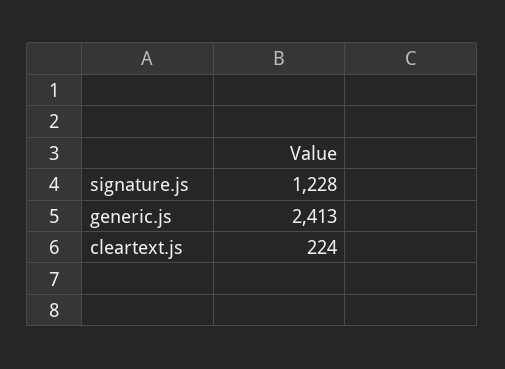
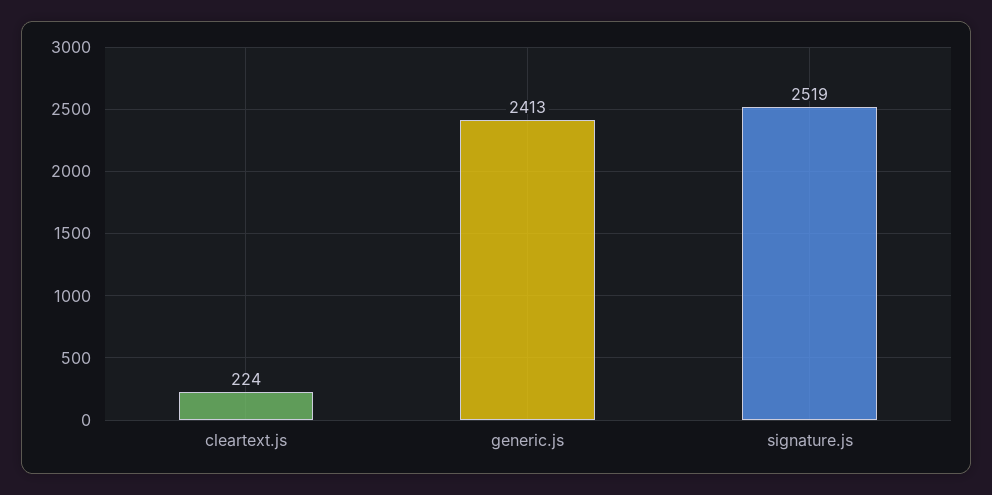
signature.js: 1228 -> 2519

